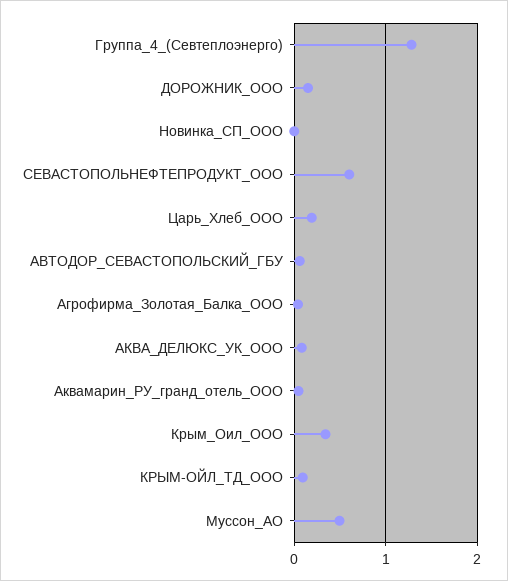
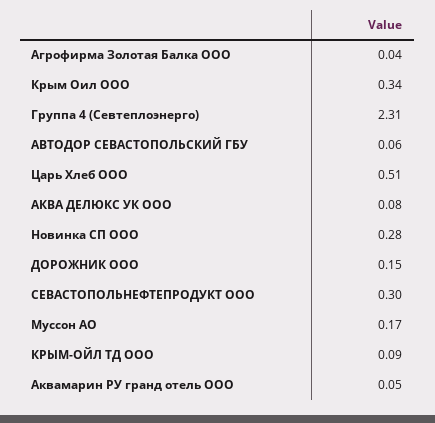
Группа_4_(Севтеплоэнерго): 1.3 -> 2.31
Новинка_СП_ООО: 0 -> 0.28
СЕВАСТОПОЛЬНЕФТЕПРОДУКТ_ООО: 0.6 -> 0.3
Царь_Хлеб_ООО: 0.2 -> 0.51
Муссон_АО: 0.5 -> 0.17

